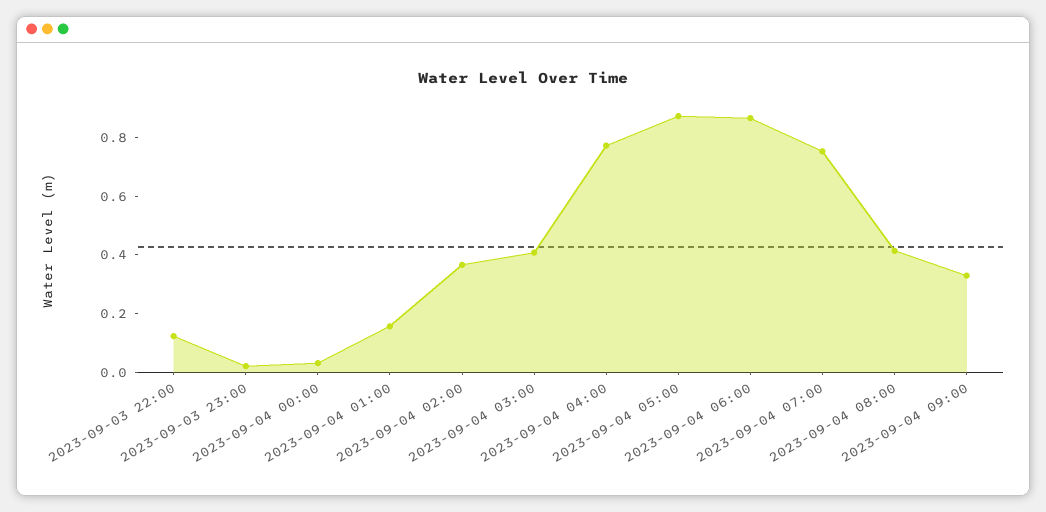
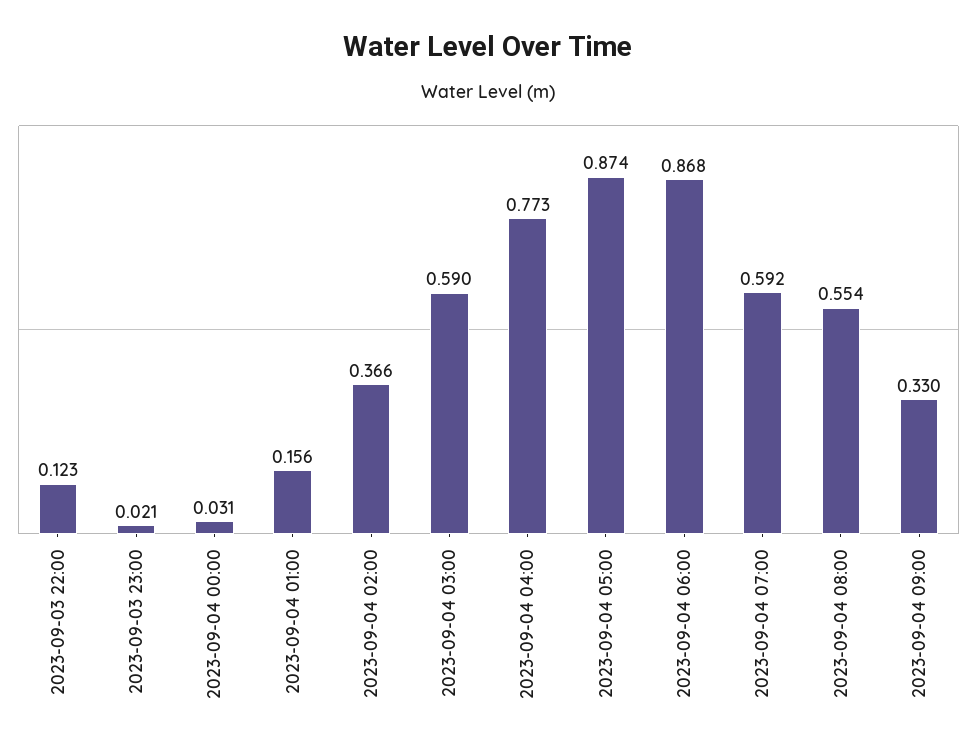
2023-09-04 03:00: 0.4 -> 0.59
2023-09-04 07:00: 0.75 -> 0.592
2023-09-04 08:00: 0.4 -> 0.554

